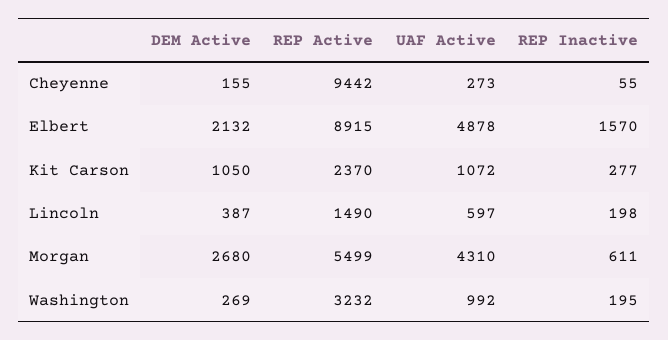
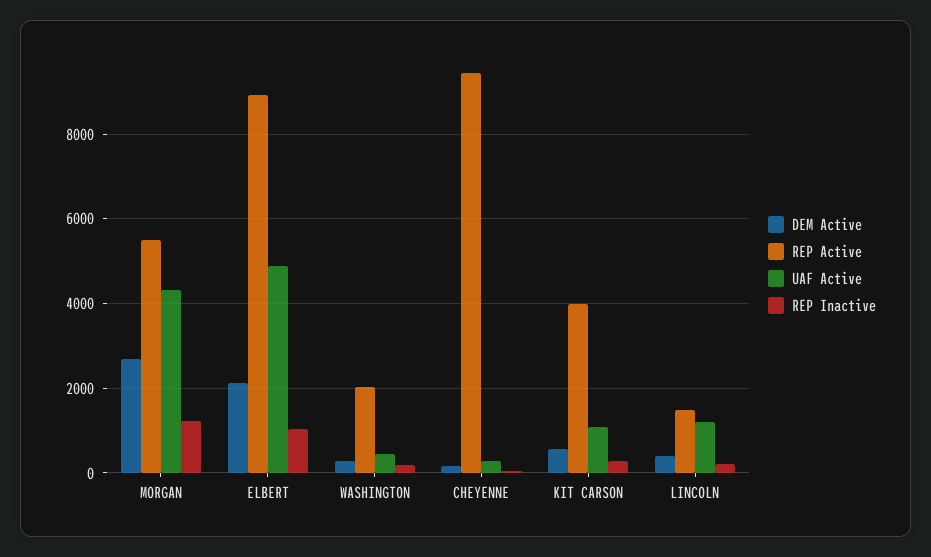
REP Inactive, Elbert: 1570 -> 1000
DEM Active, Kit Carson: 1050 -> 600
REP Active, Kit Carson: 2370 -> 4000
UAF Active, Lincoln: 597 -> 1200
REP Inactive, Morgan: 611 -> 1200
REP Active, Washington: 3232 -> 2000
UAF Active, Washington: 992 -> 400

